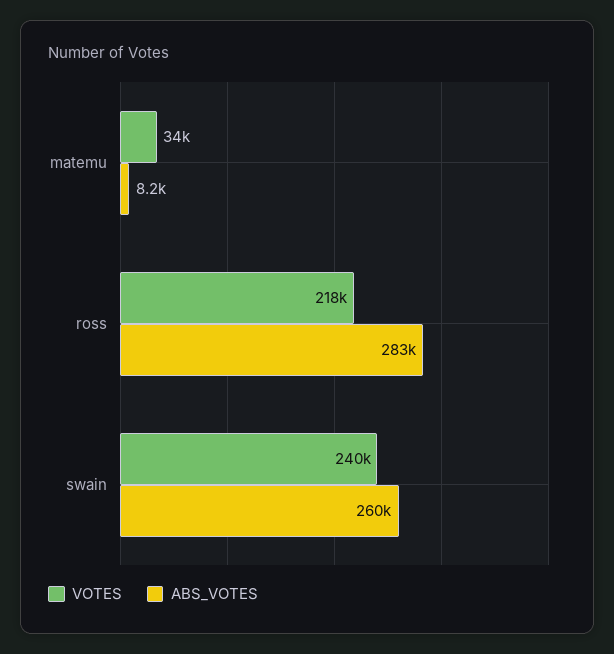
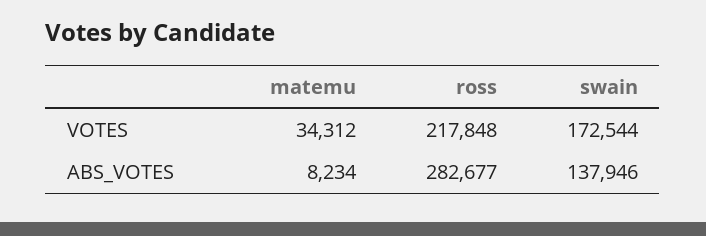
VOTES, swain: 240000 -> 172544
ABS_VOTES, swain: 260000 -> 137946

